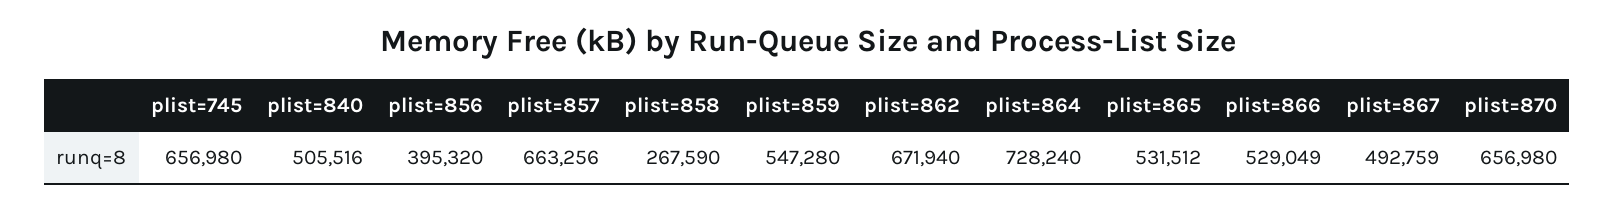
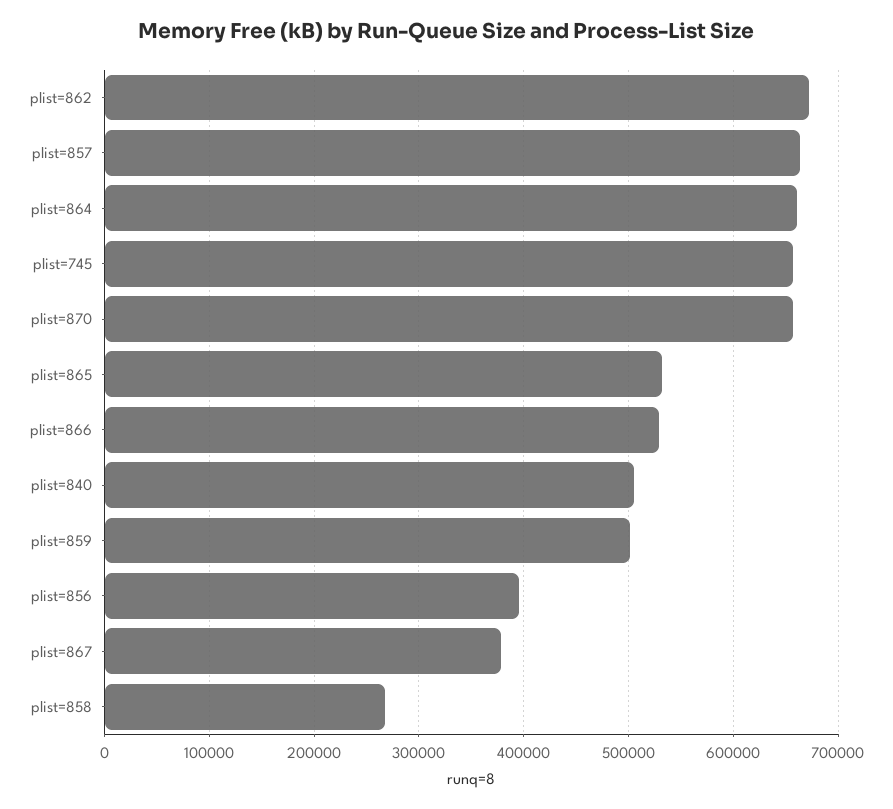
plist=859: 547280 -> 500000
plist=864: 728240 -> 660000
plist=867: 492759 -> 380000

